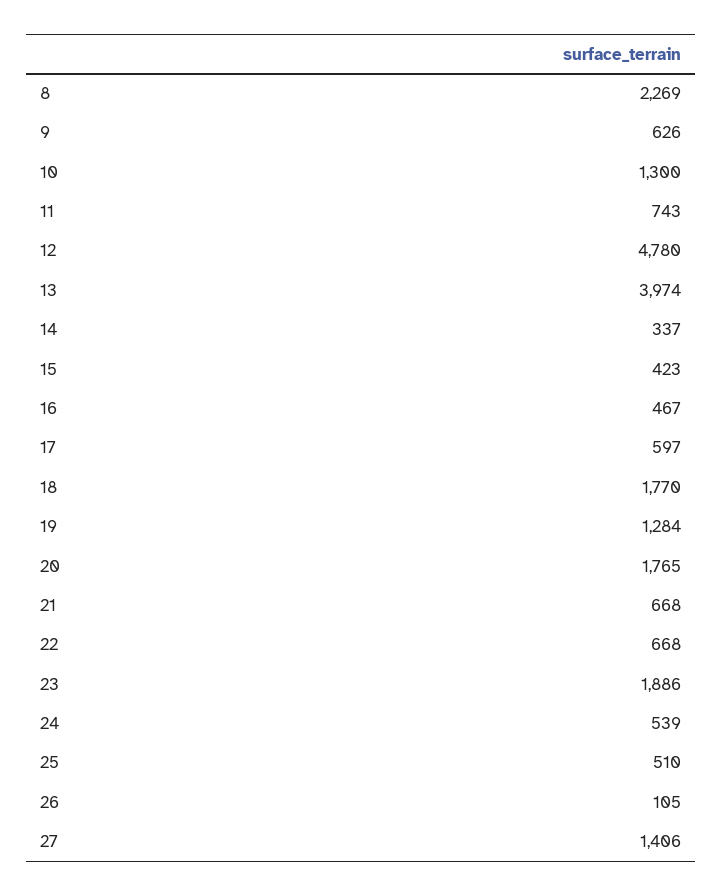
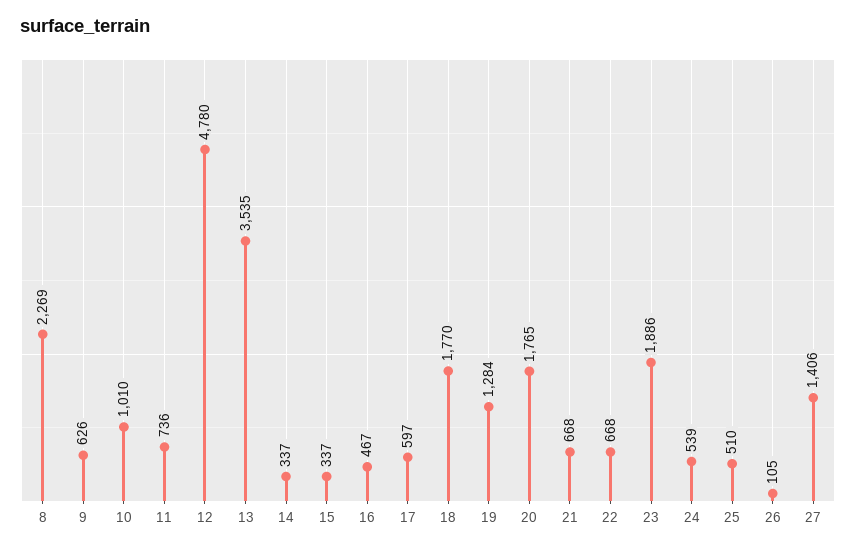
10: 1300 -> 1010
11: 743 -> 736
13: 3974 -> 3535
15: 423 -> 337

